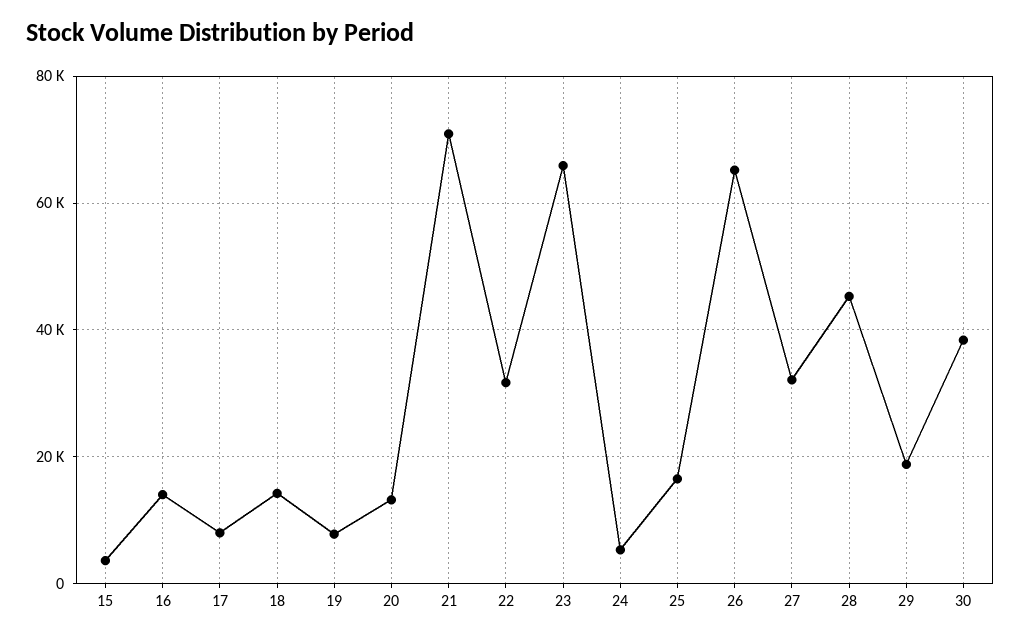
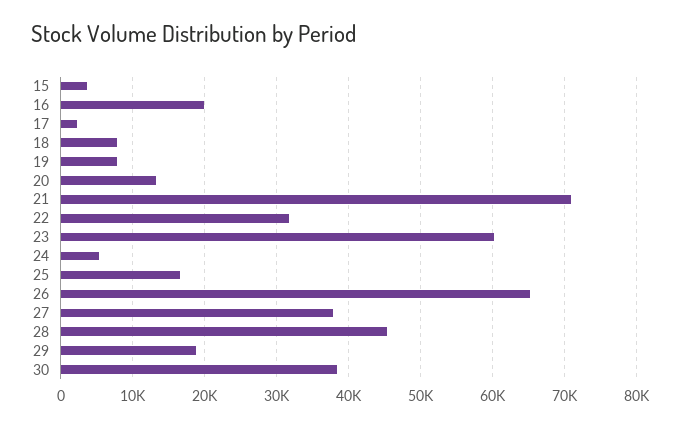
16: 14000 -> 20000
17: 8000 -> 2000
18: 14000 -> 8000
23: 66000 -> 60000
27: 32000 -> 38000

